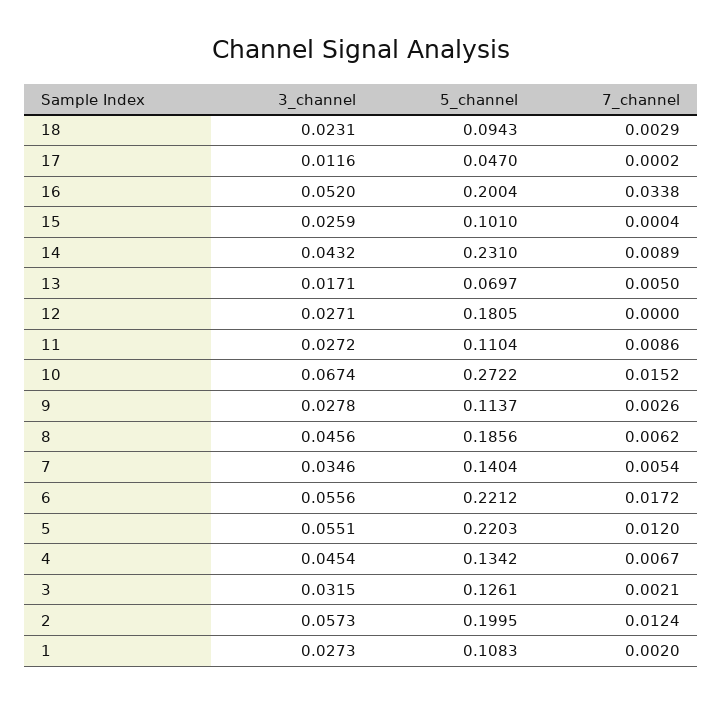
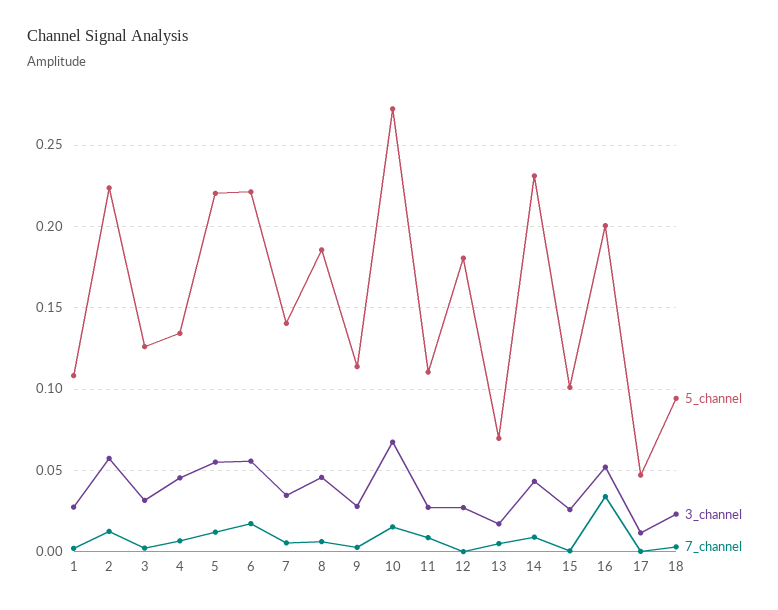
5_channel, 2: 0.1995 -> 0.225

